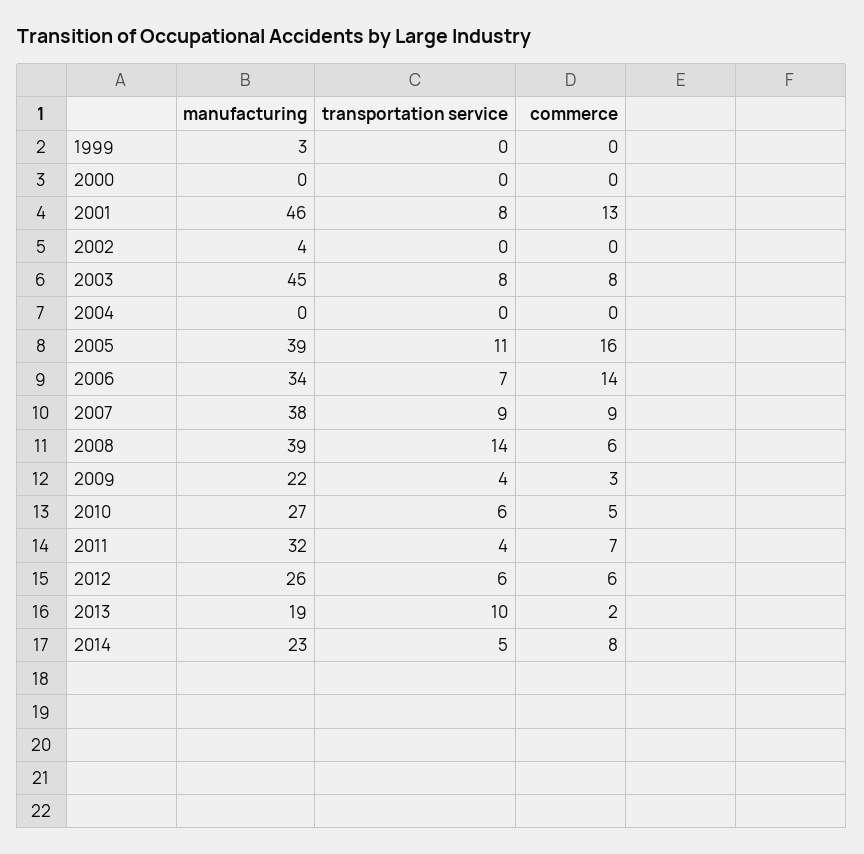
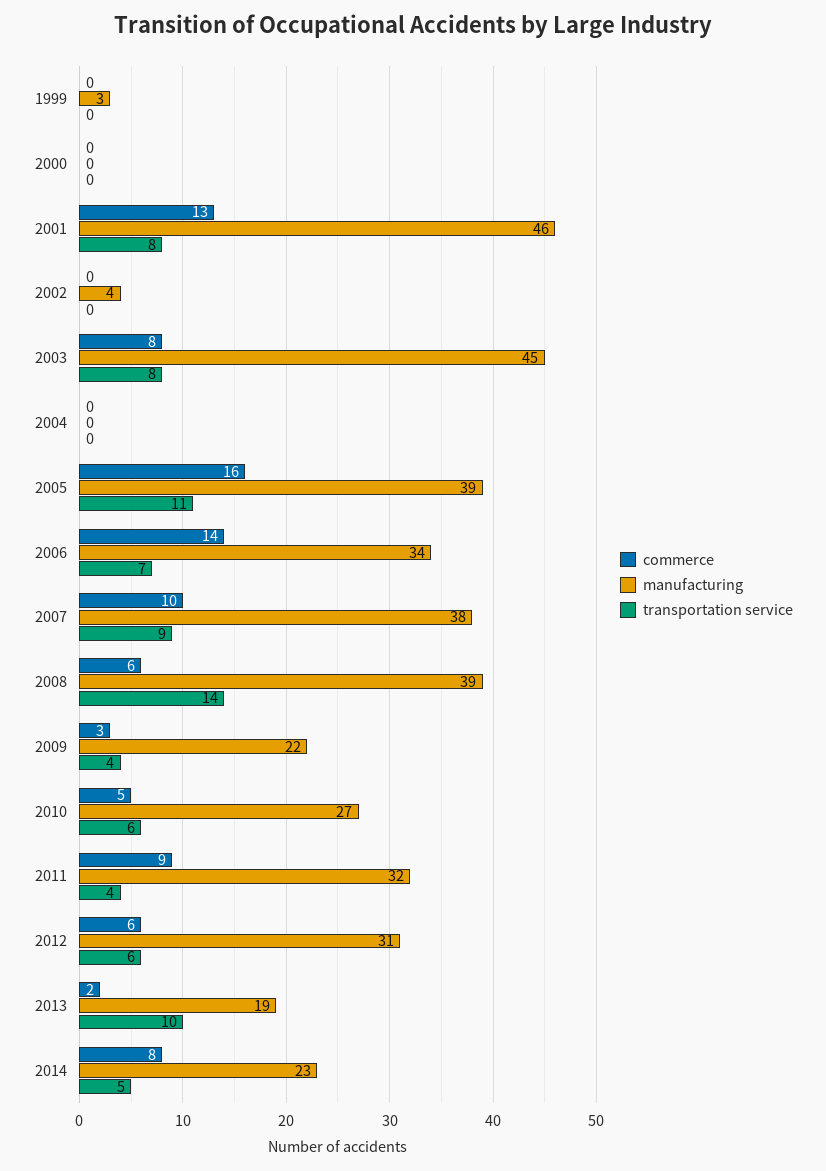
commerce, 2007: 9 -> 10
commerce, 2011: 7 -> 9
manufacturing, 2012: 26 -> 31

